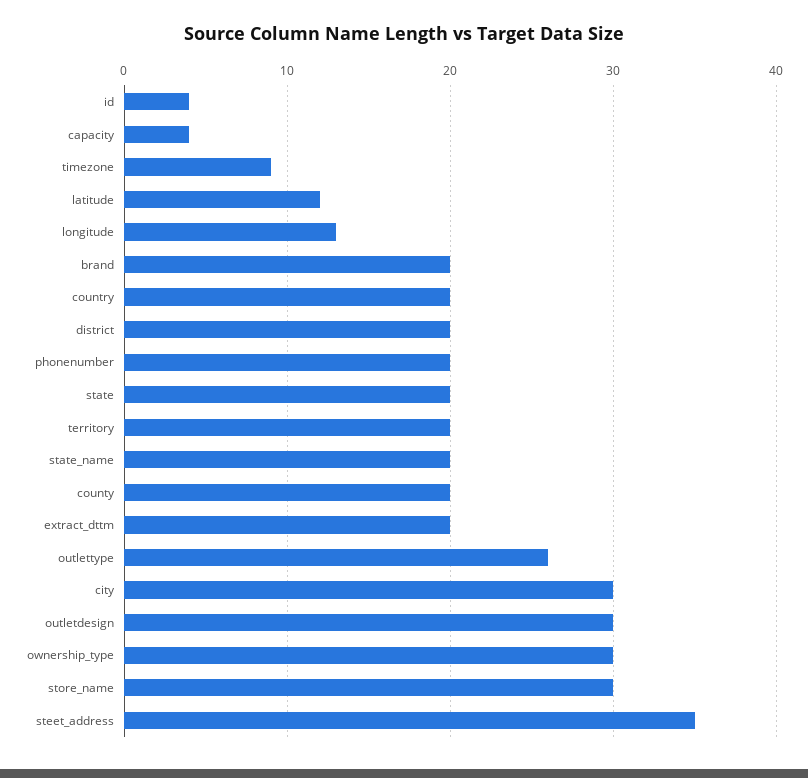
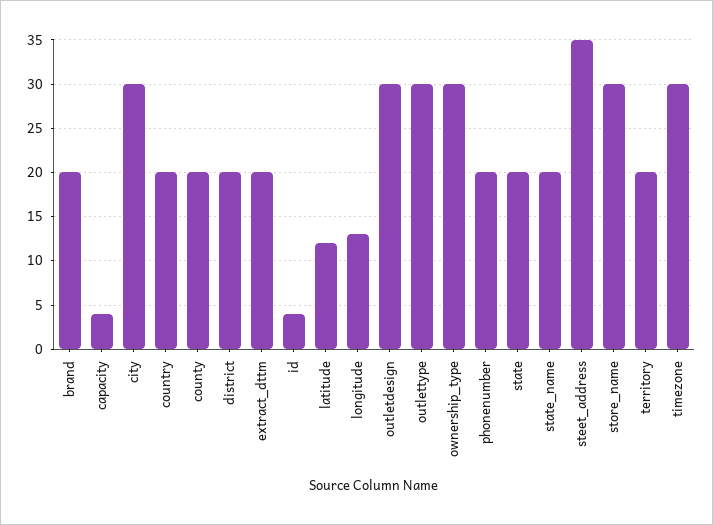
timezone: 9 -> 30
outlettype: 26 -> 30

